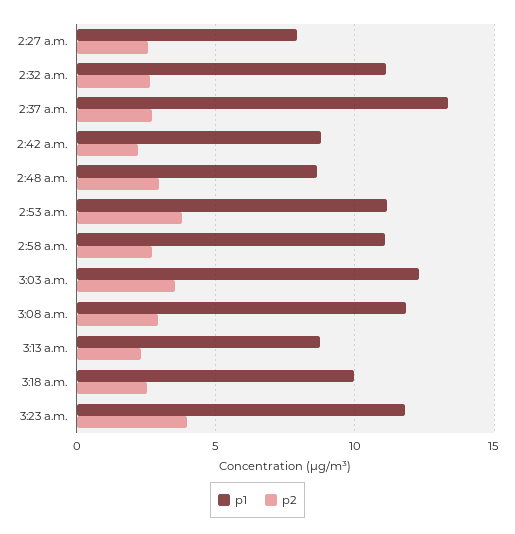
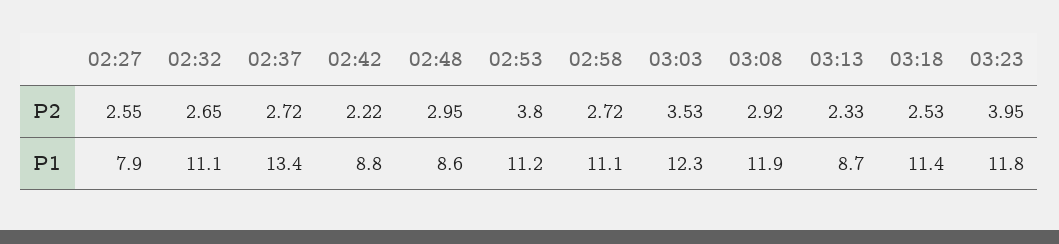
p1, 3:18 a.m.: 10 -> 11.4

